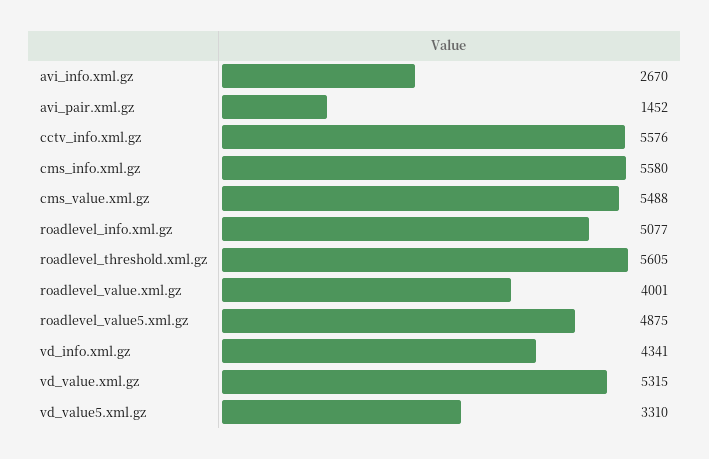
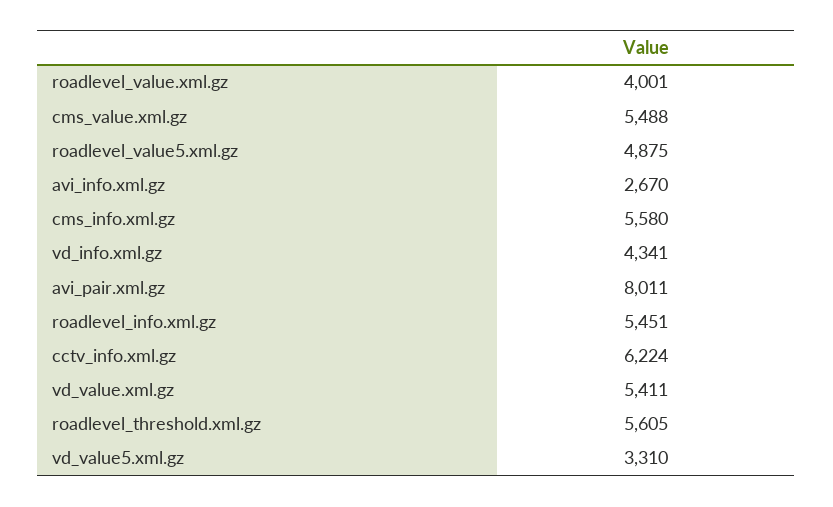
avi_pair.xml.gz: 1452 -> 8011
cctv_info.xml.gz: 5576 -> 6224
roadlevel_info.xml.gz: 5077 -> 5451
vd_value.xml.gz: 5315 -> 5411

